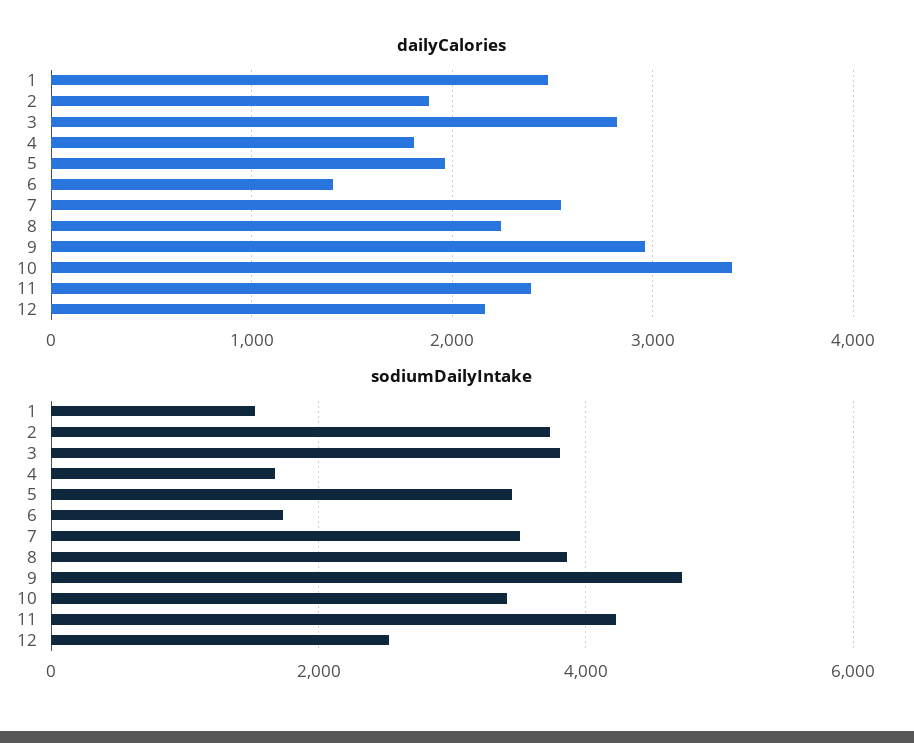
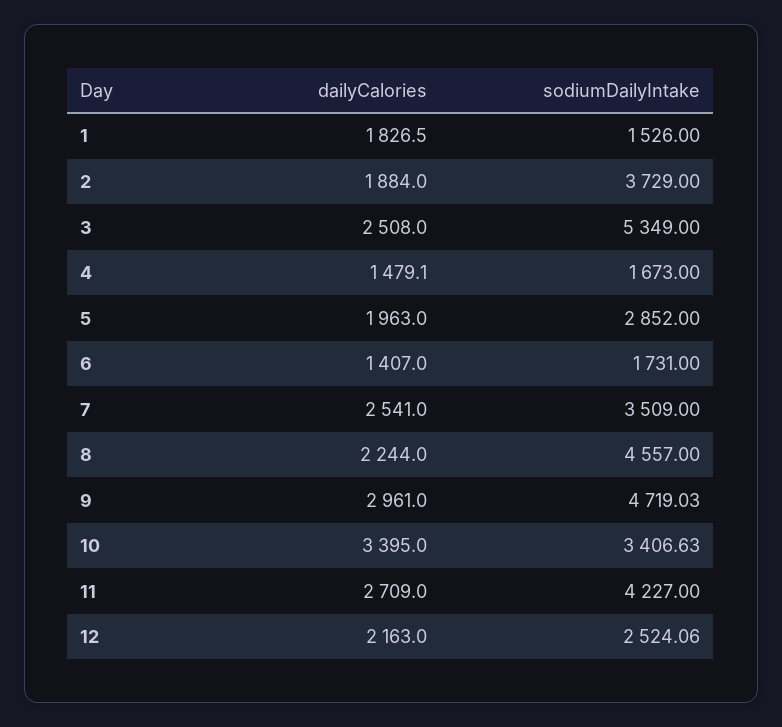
dailyCalories, 1: 2500 -> 1826.5
dailyCalories, 3: 2800 -> 2508
dailyCalories, 4: 1800 -> 1479.1
dailyCalories, 11: 2400 -> 2709
sodiumDailyIntake, 3: 3800 -> 5349
sodiumDailyIntake, 5: 3400 -> 2852
sodiumDailyIntake, 8: 3800 -> 4557

